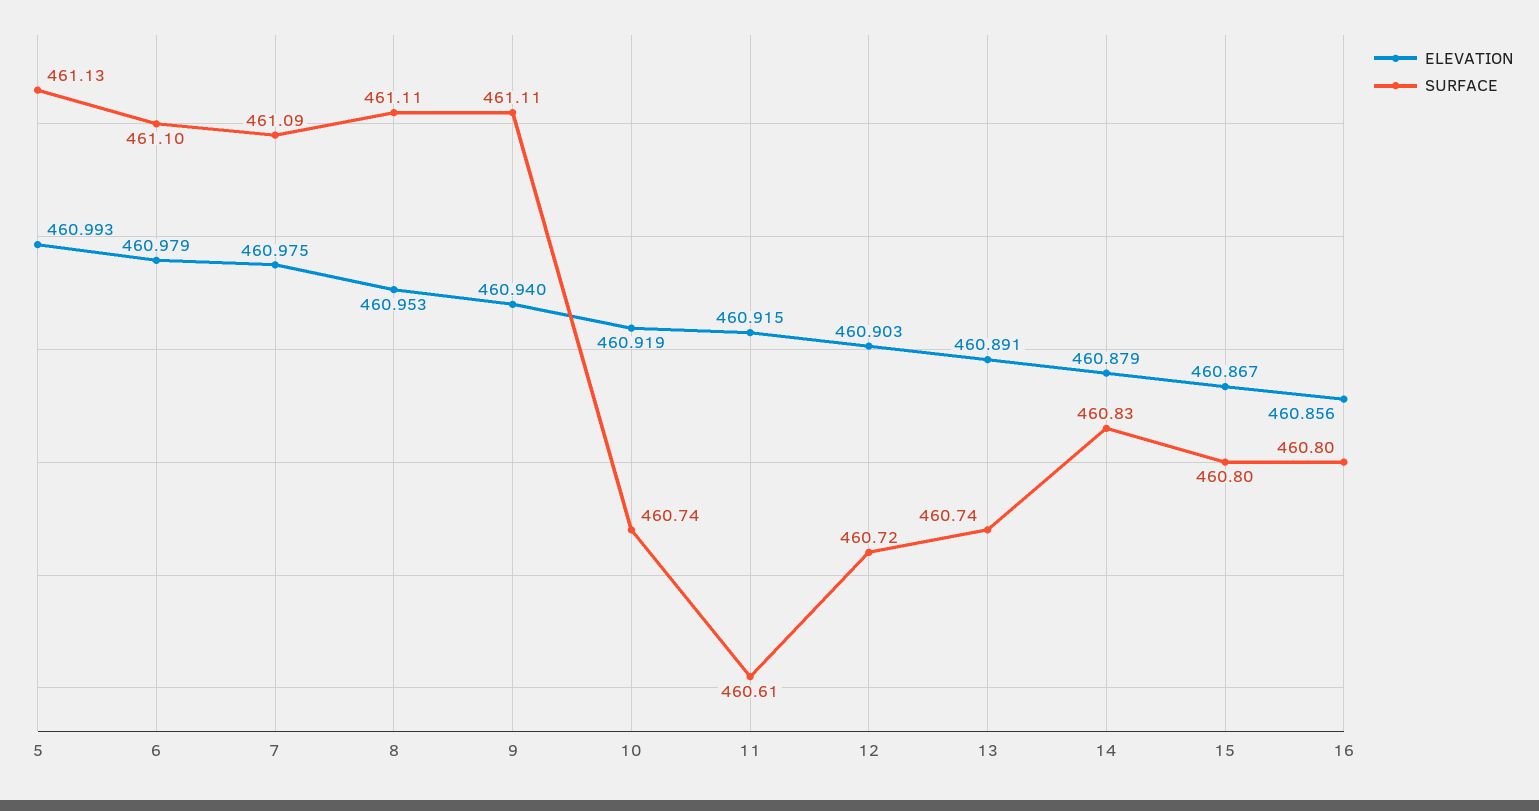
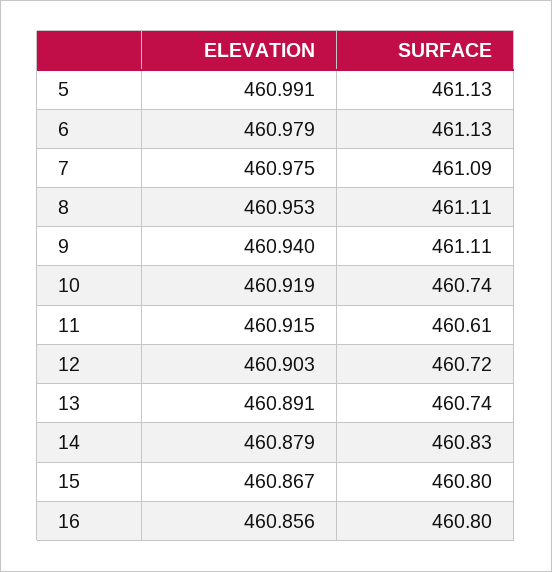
ELEVATION, 5: 460.993 -> 460.991
SURFACE, 6: 461.1 -> 461.13

